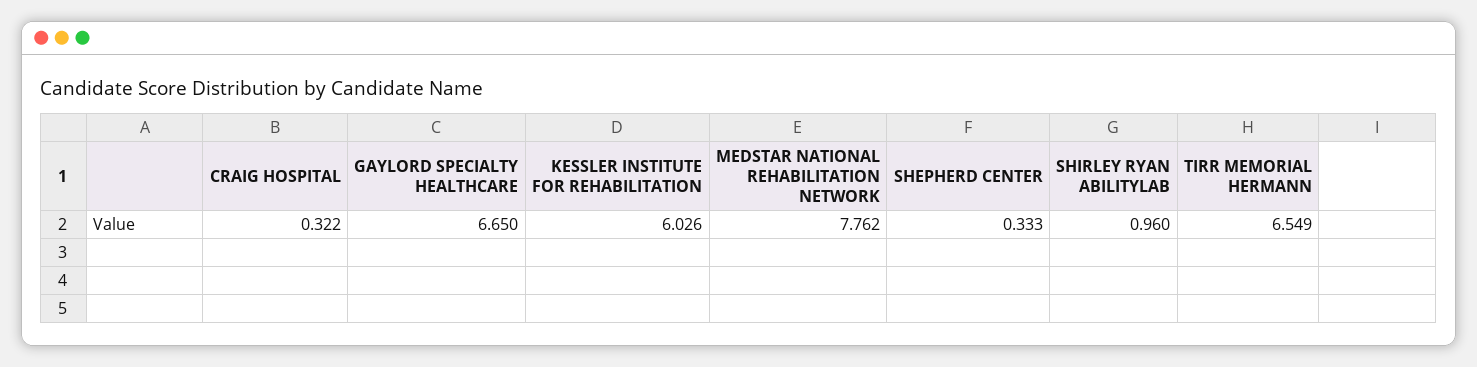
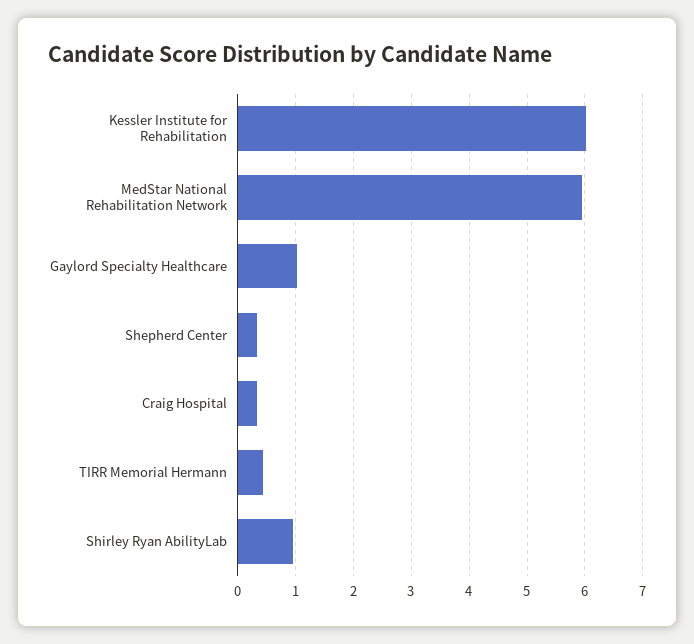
GAYLORD SPECIALTY HEALTHCARE: 6.65 -> 1
MEDSTAR NATIONAL REHABILITATION NETWORK: 7.762 -> 6
TIRR MEMORIAL HERMANN: 6.549 -> 0.4

